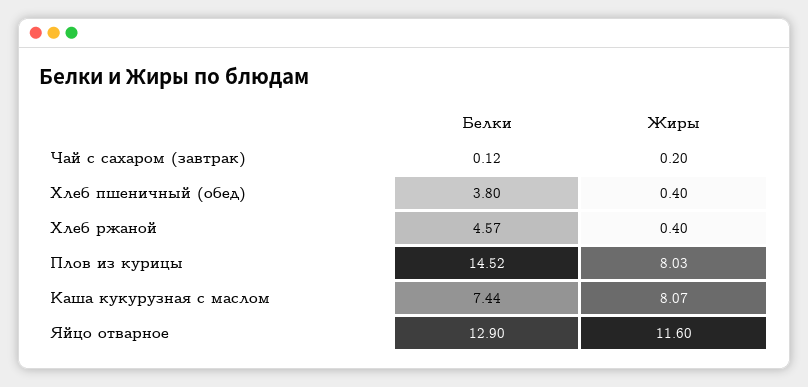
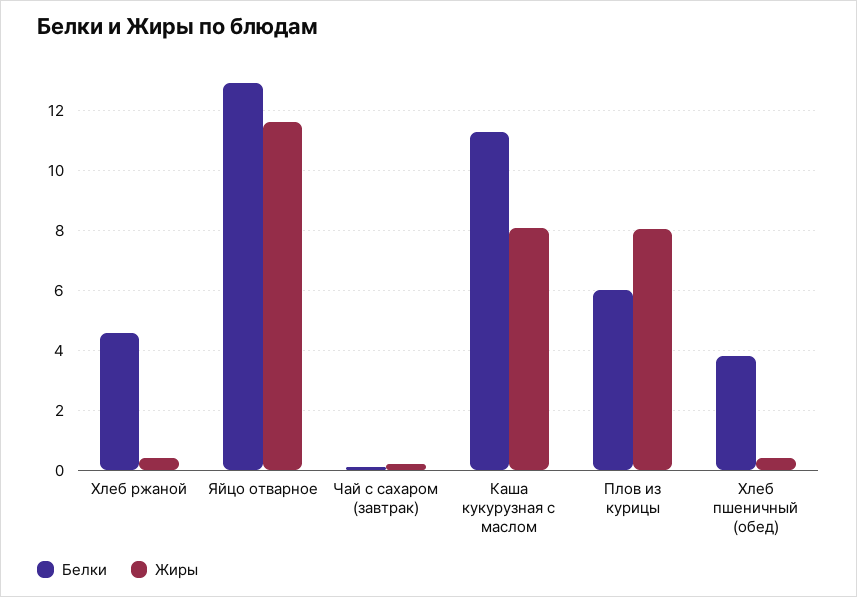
Белки, Плов из курицы: 14.52 -> 6
Белки, Каша кукурузная с маслом: 7.44 -> 11.25

